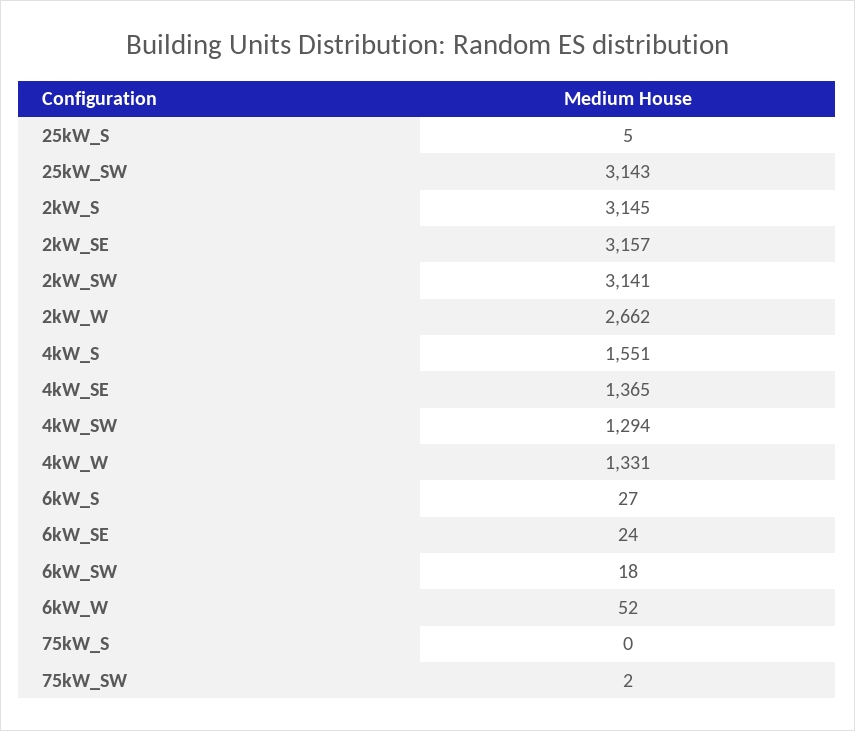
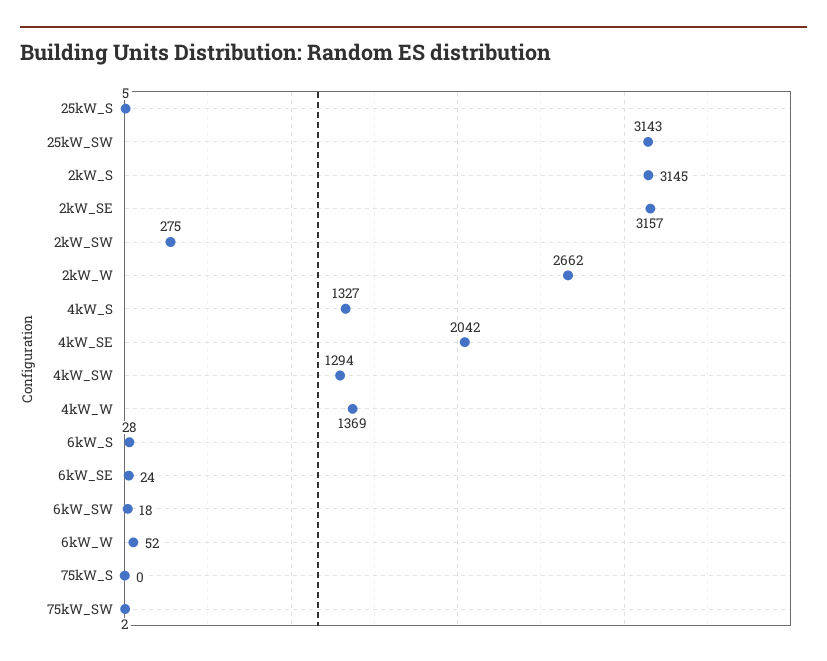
2kW_SW: 3141 -> 275
4kW_S: 1551 -> 1327
4kW_SE: 1365 -> 2042
4kW_W: 1331 -> 1369
6kW_S: 27 -> 28

